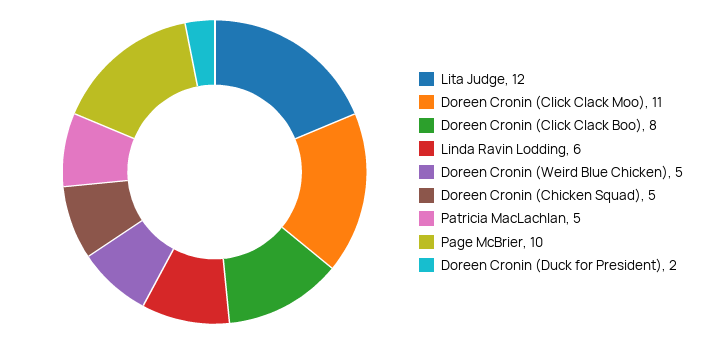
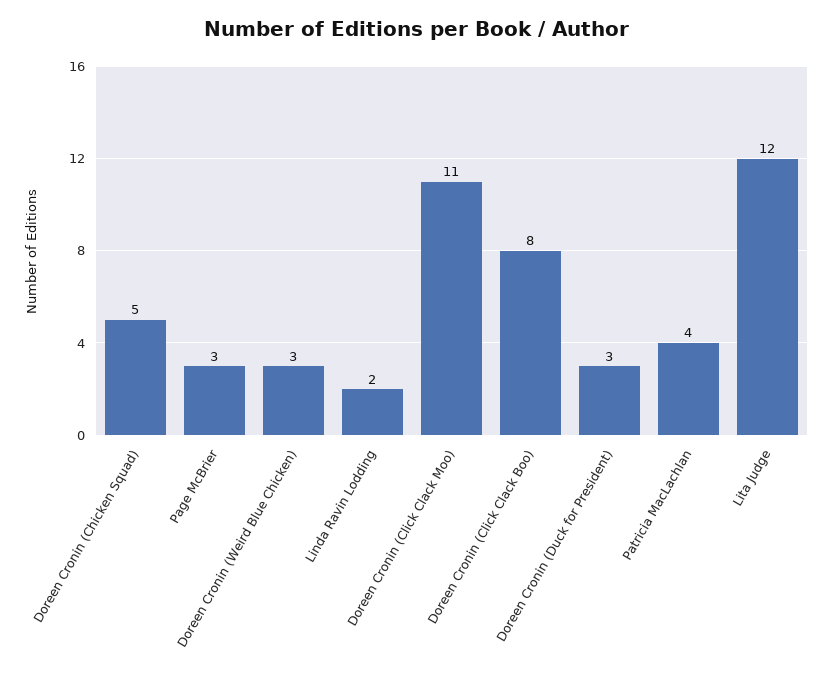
Linda Ravin Lodding: 6 -> 2
Doreen Cronin (Weird Blue Chicken): 5 -> 3
Patricia MacLachlan: 5 -> 4
Page McBrier: 10 -> 3
Doreen Cronin (Duck for President): 2 -> 3

